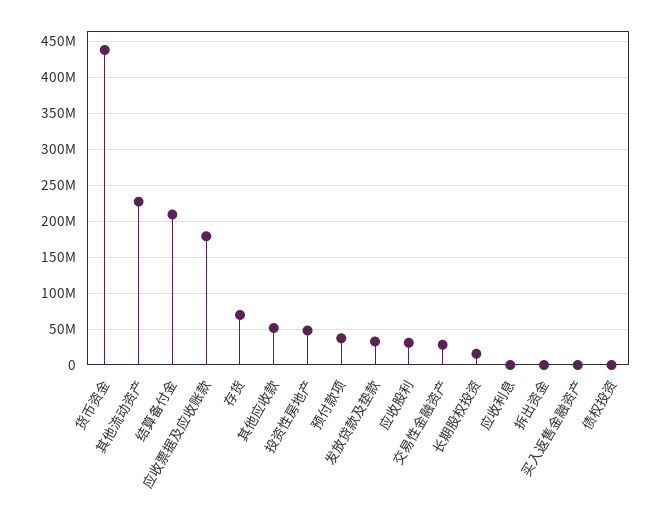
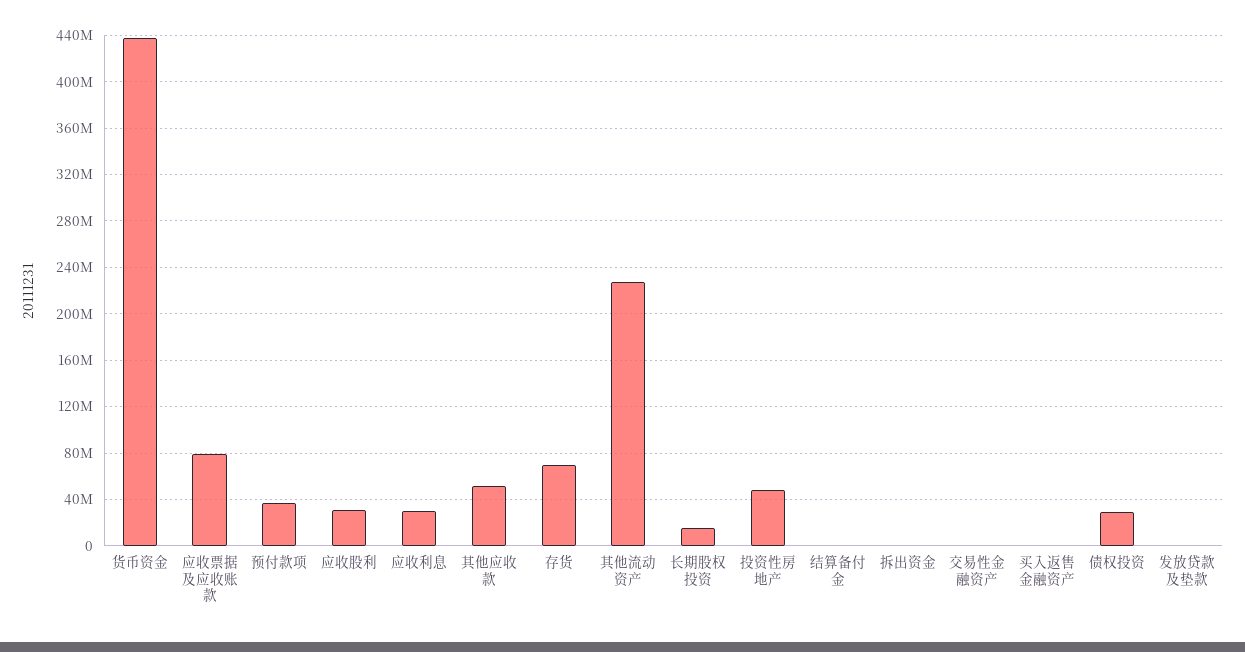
结算备付金: 210000000 -> 0
应收票据及应收账款: 180000000 -> 80000000
发放贷款及垫款: 30000000 -> 0
交易性金融资产: 30000000 -> 0
应收利息: 0 -> 30000000
债权投资: 0 -> 30000000

